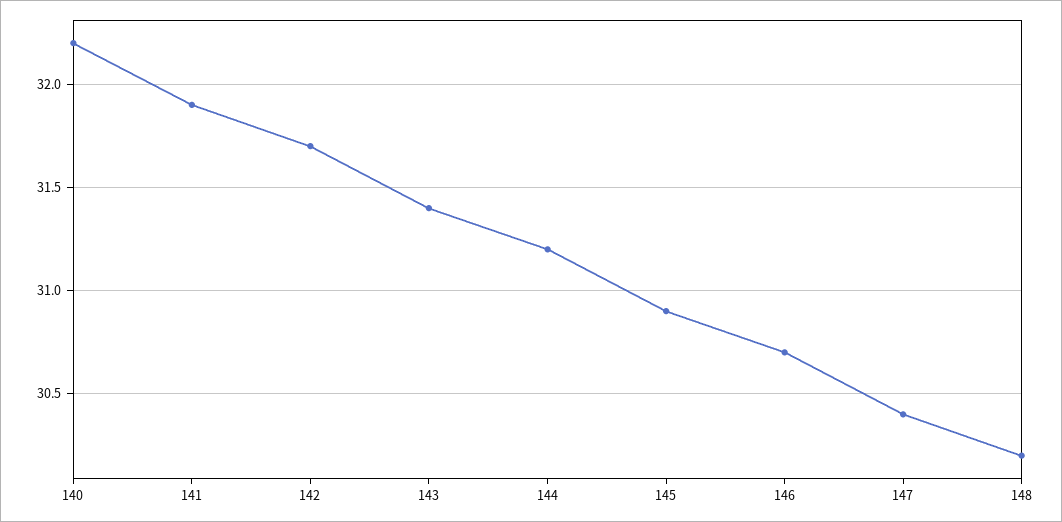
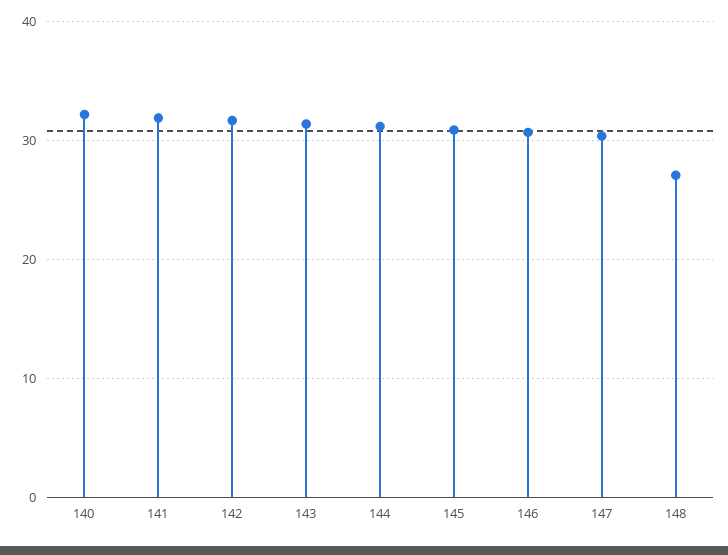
148: 30.2 -> 27

